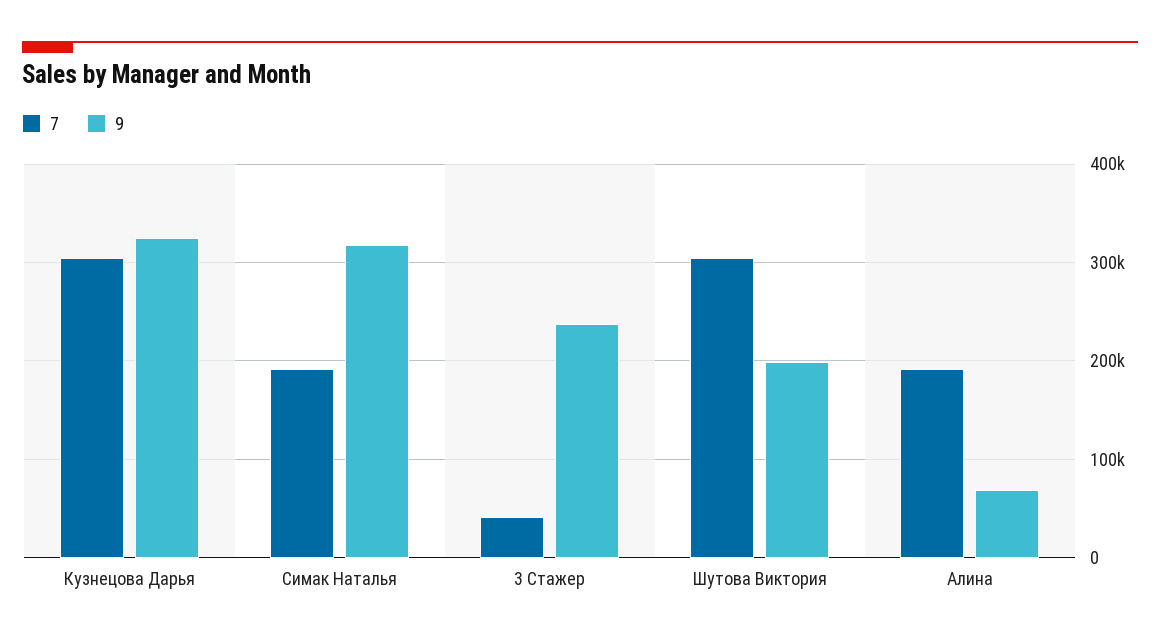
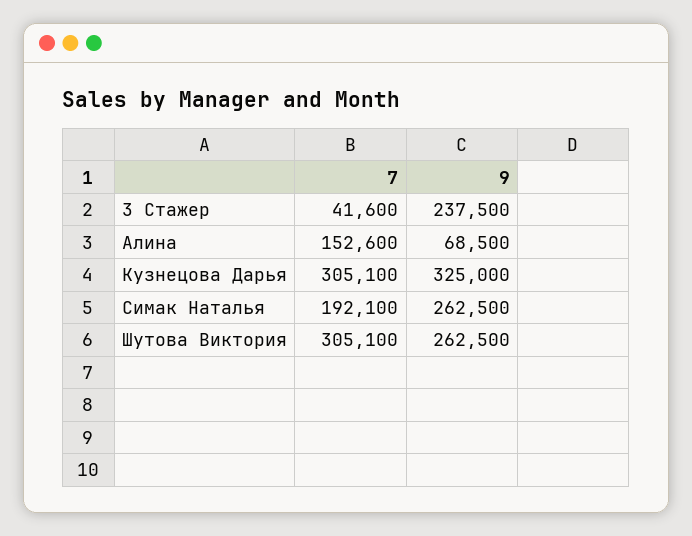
9, Симак Наталья: 320000 -> 262500
9, Шутова Виктория: 200000 -> 262500
7, Алина: 190000 -> 152600

